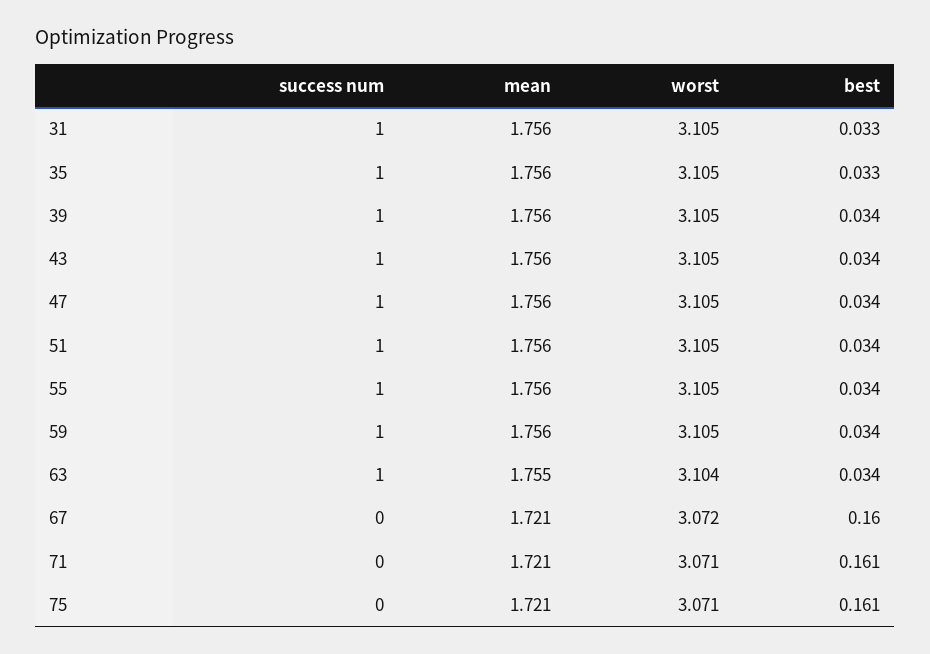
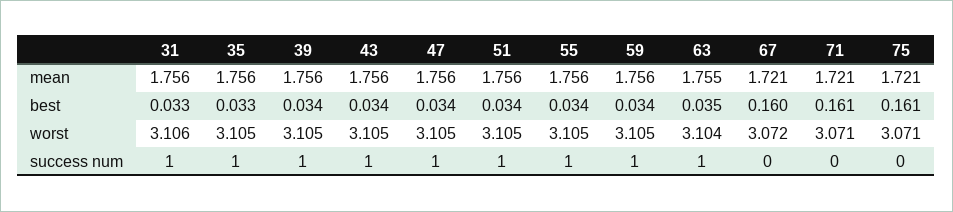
worst, 31: 3.105 -> 3.106
best, 63: 0.034 -> 0.035

